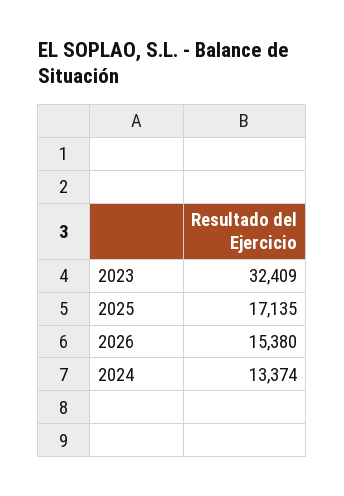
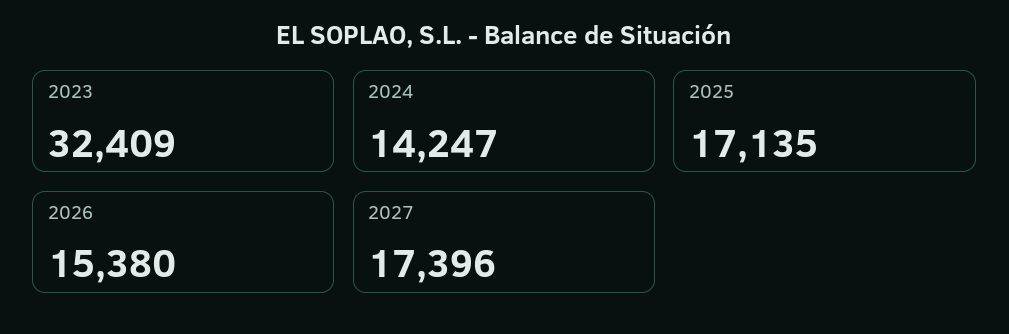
2024: 13374 -> 14247
2027: none -> 17396

